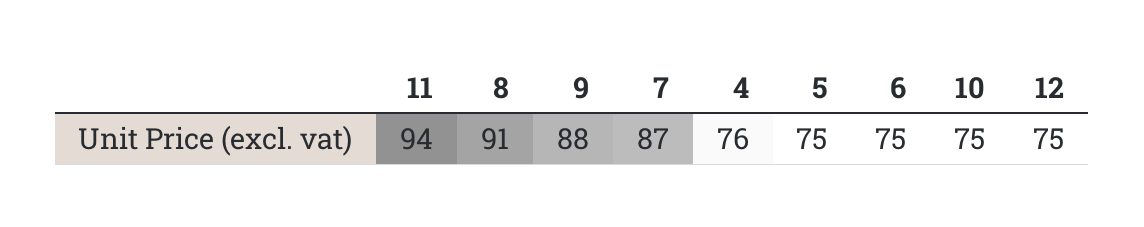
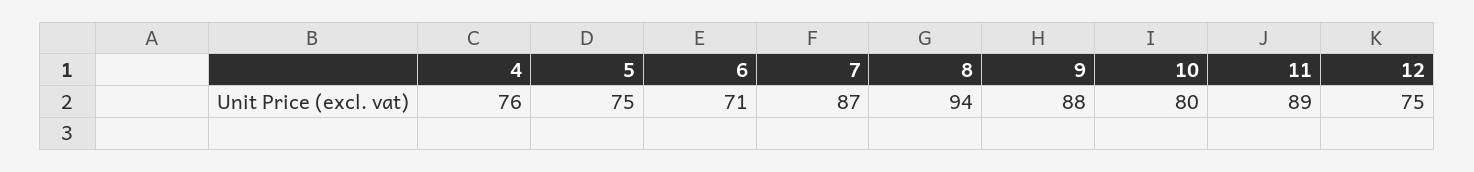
11: 94 -> 89
8: 91 -> 94
6: 75 -> 71
10: 75 -> 80

